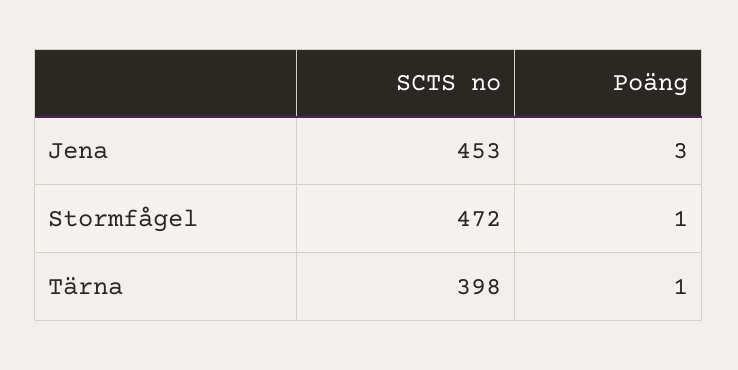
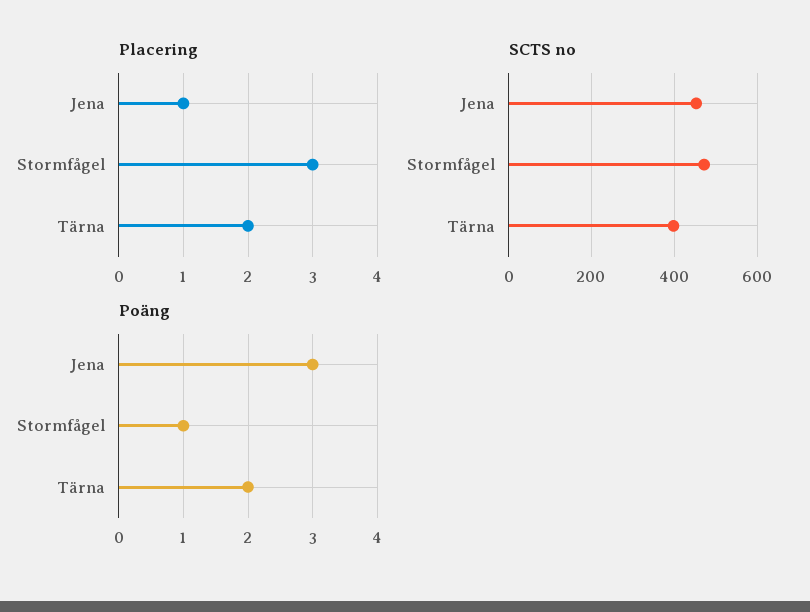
Poäng, Tärna: 1 -> 2
Placering, Jena: none -> 1
Placering, Stormfågel: none -> 3
Placering, Tärna: none -> 2

